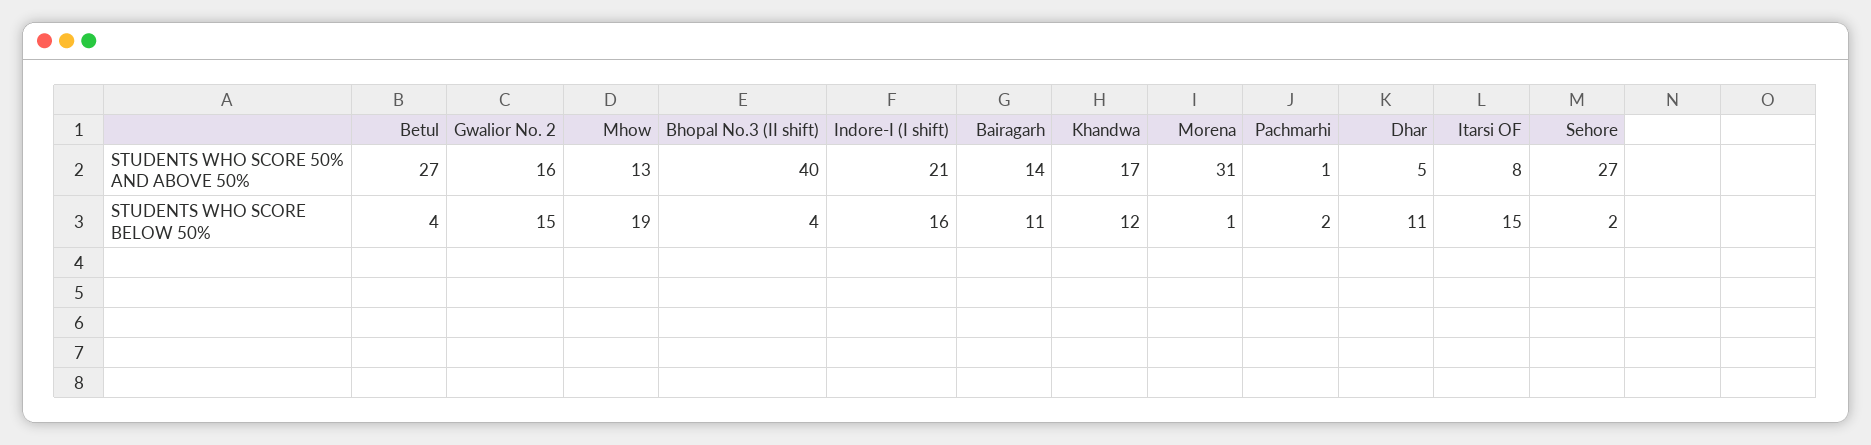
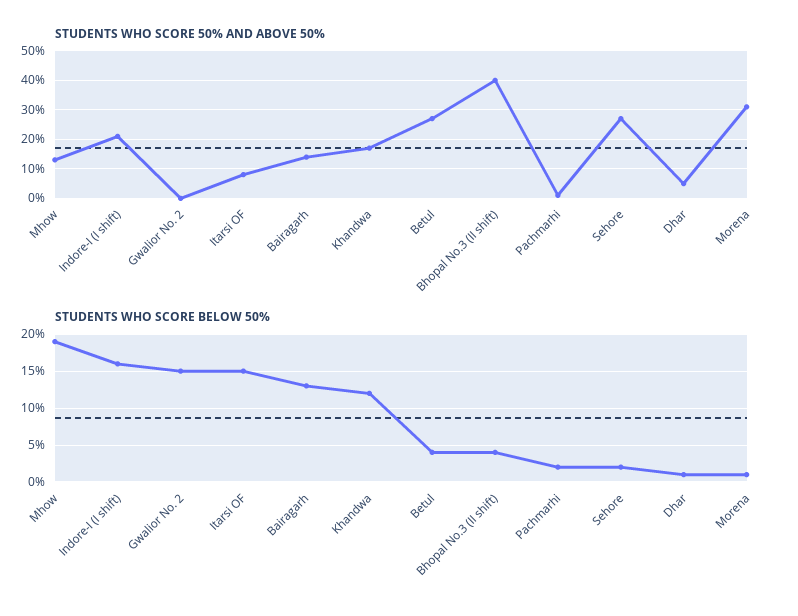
STUDENTS WHO SCORE 50% AND ABOVE 50%, Gwalior No. 2: 16 -> 0
STUDENTS WHO SCORE BELOW 50%, Bairagarh: 11 -> 13
STUDENTS WHO SCORE BELOW 50%, Dhar: 11 -> 1

